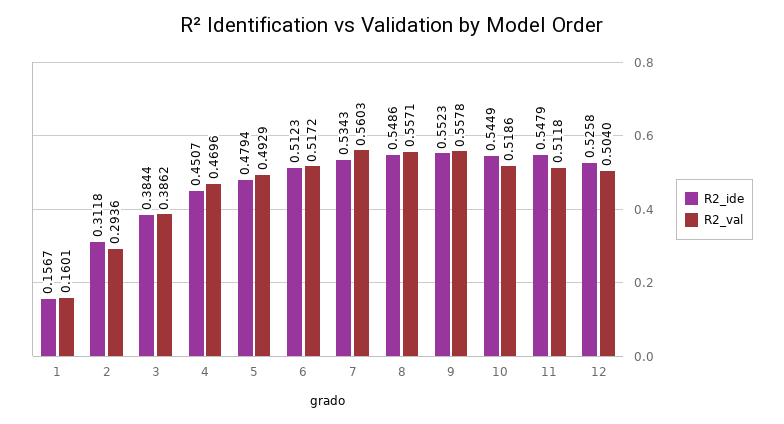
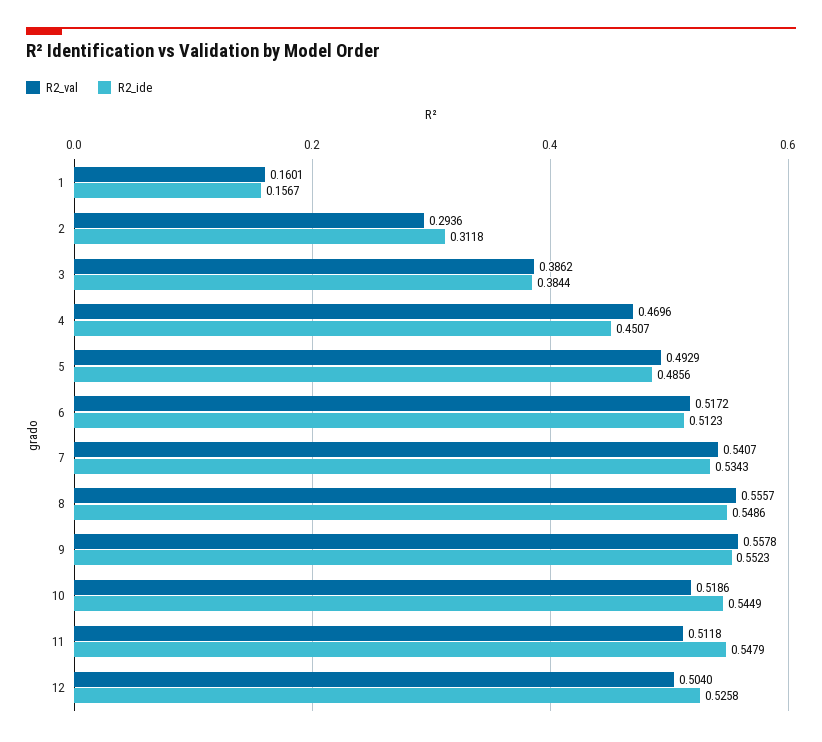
R2_ide, 5: 0.4794 -> 0.4856
R2_val, 7: 0.5603 -> 0.5407
R2_val, 8: 0.5571 -> 0.5557

